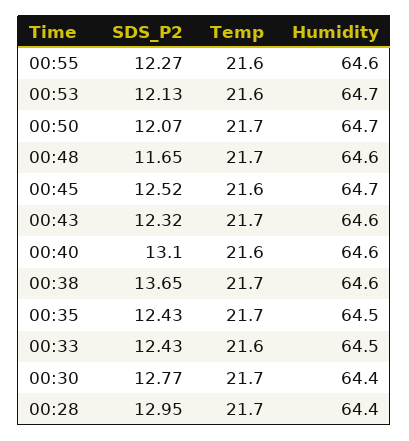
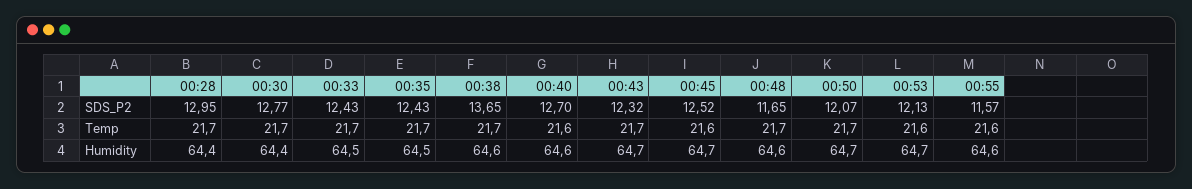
SDS_P2, 00:55: 12.27 -> 11.57
Humidity, 00:43: 64.6 -> 64.7
SDS_P2, 00:40: 13.1 -> 12.7
Temp, 00:33: 21.6 -> 21.7

